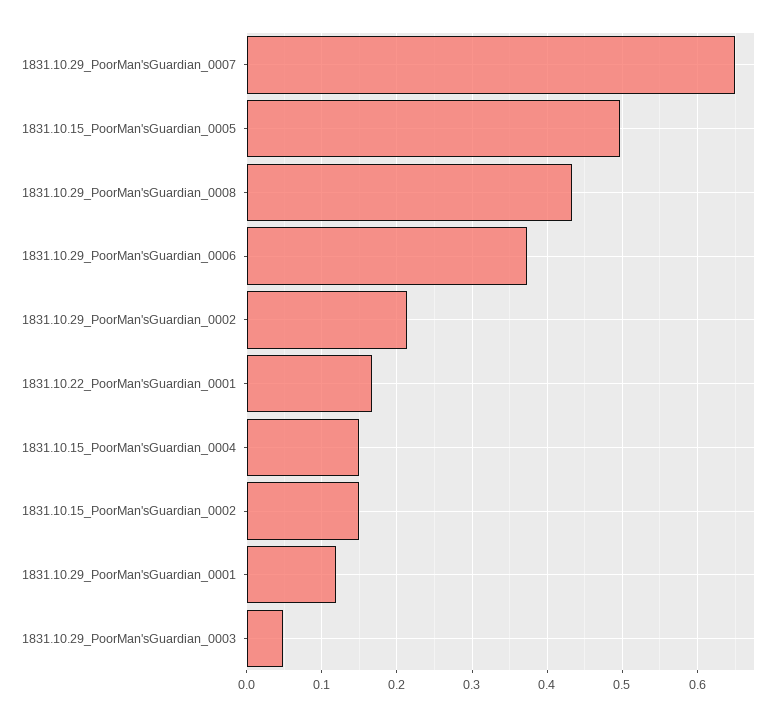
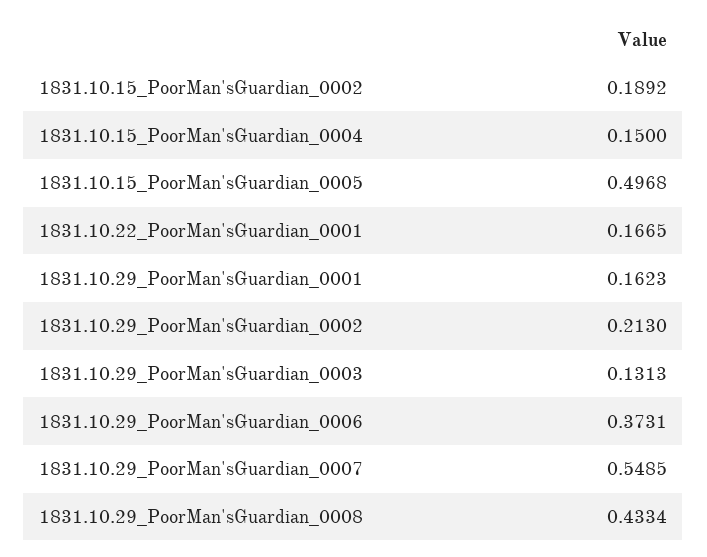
1831.10.29_PoorMan'sGuardian_0007: 0.65 -> 0.5485
1831.10.15_PoorMan'sGuardian_0002: 0.15 -> 0.1892
1831.10.29_PoorMan'sGuardian_0001: 0.12 -> 0.1623
1831.10.29_PoorMan'sGuardian_0003: 0.05 -> 0.1313

